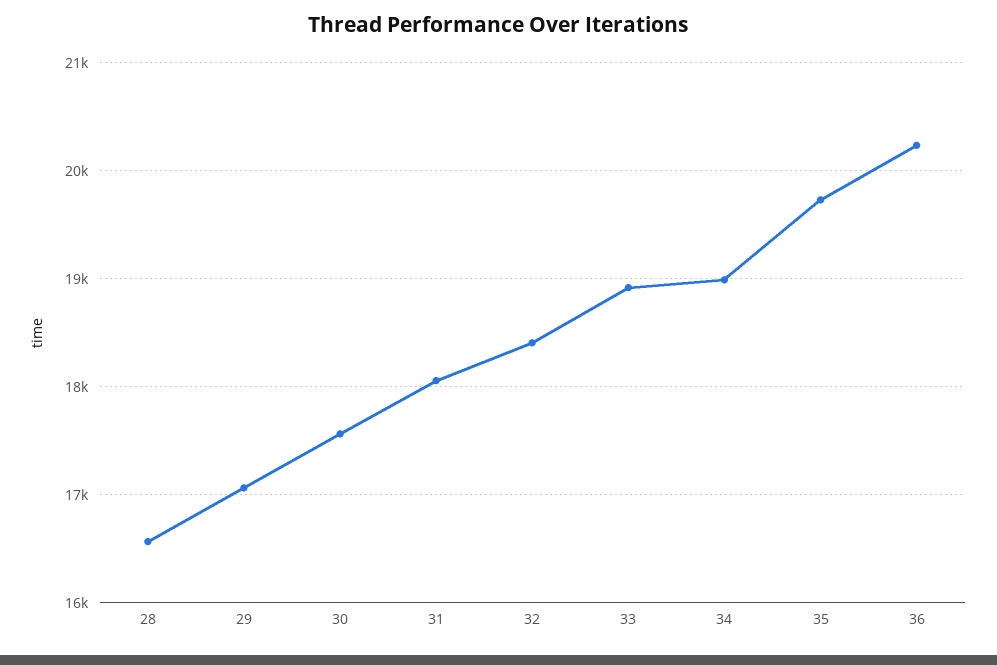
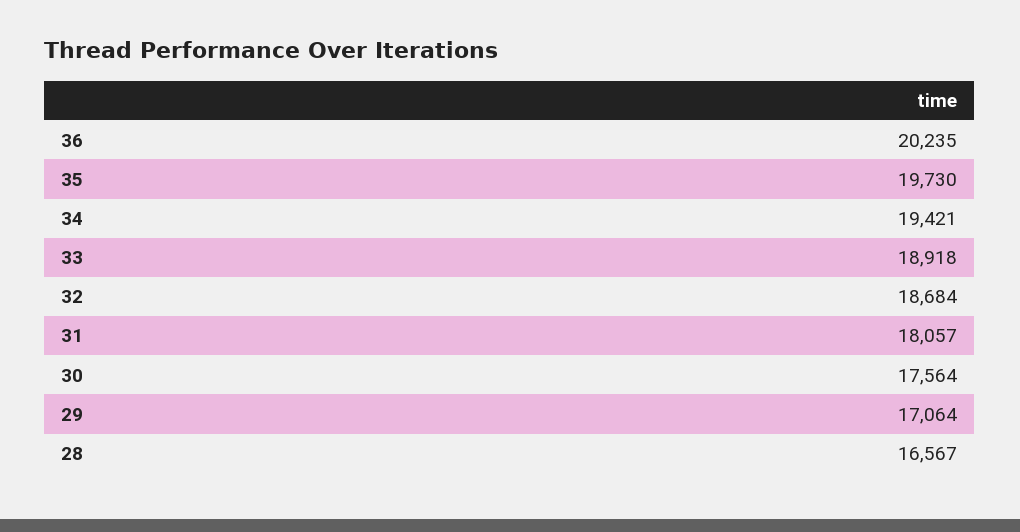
32: 18400 -> 18684
34: 19000 -> 19421

